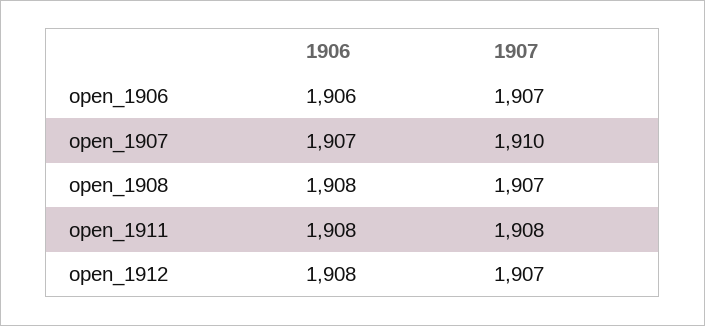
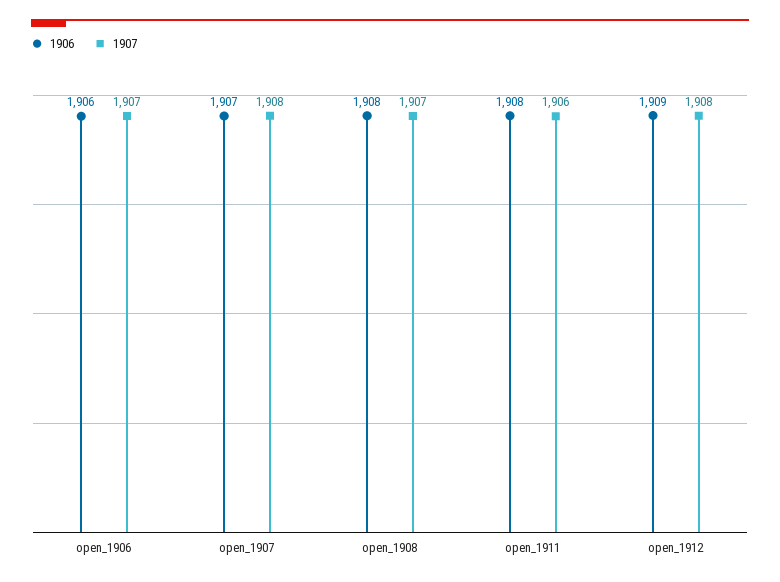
1907, open_1907: 1910 -> 1908
1907, open_1911: 1908 -> 1906
1906, open_1912: 1908 -> 1909
1907, open_1912: 1907 -> 1908

